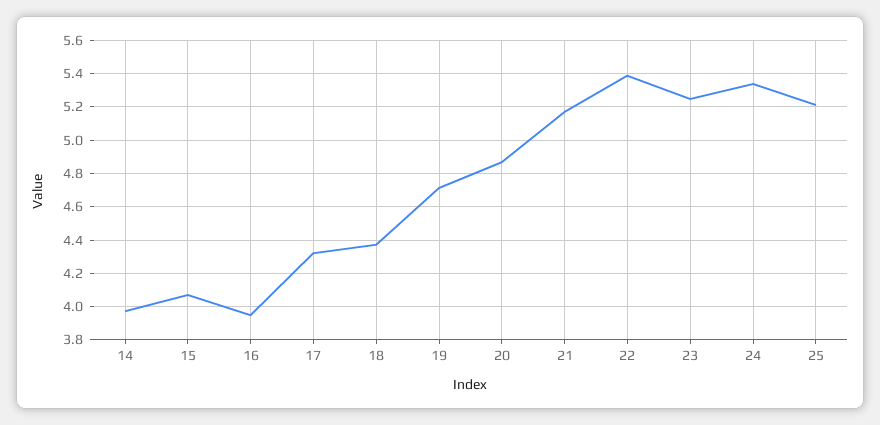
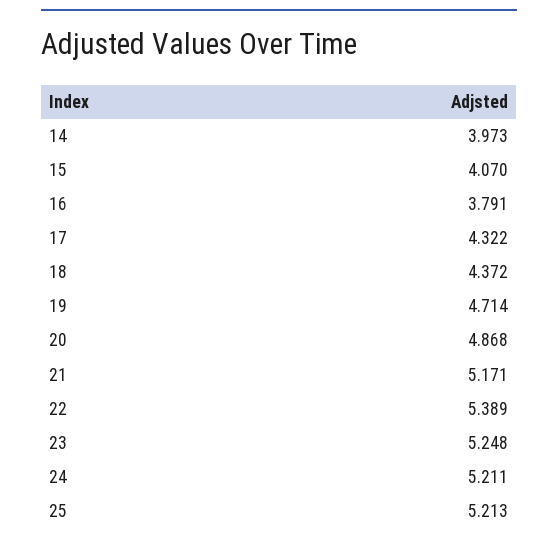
16: 3.95 -> 3.791
24: 5.35 -> 5.211

